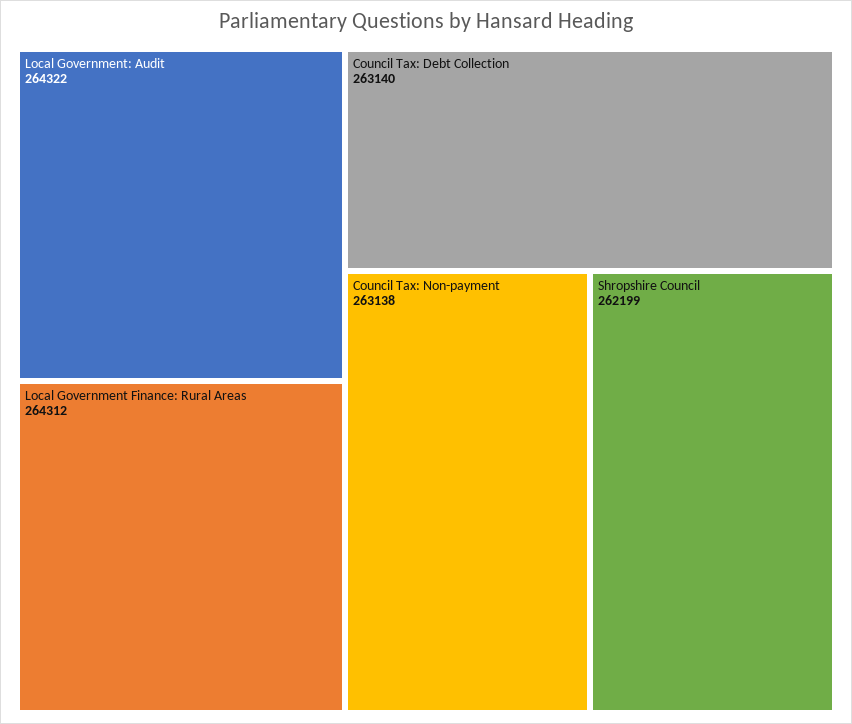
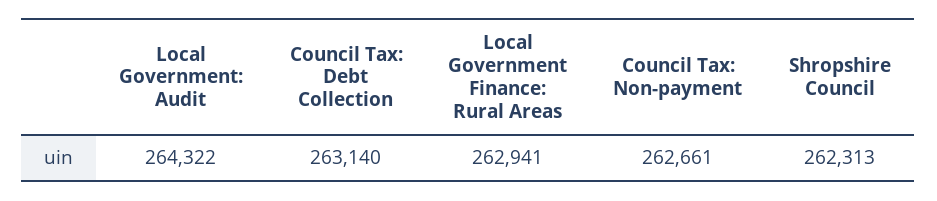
Local Government Finance: Rural Areas: 264312 -> 262941
Council Tax: Non-payment: 263138 -> 262661
Shropshire Council: 262199 -> 262313

